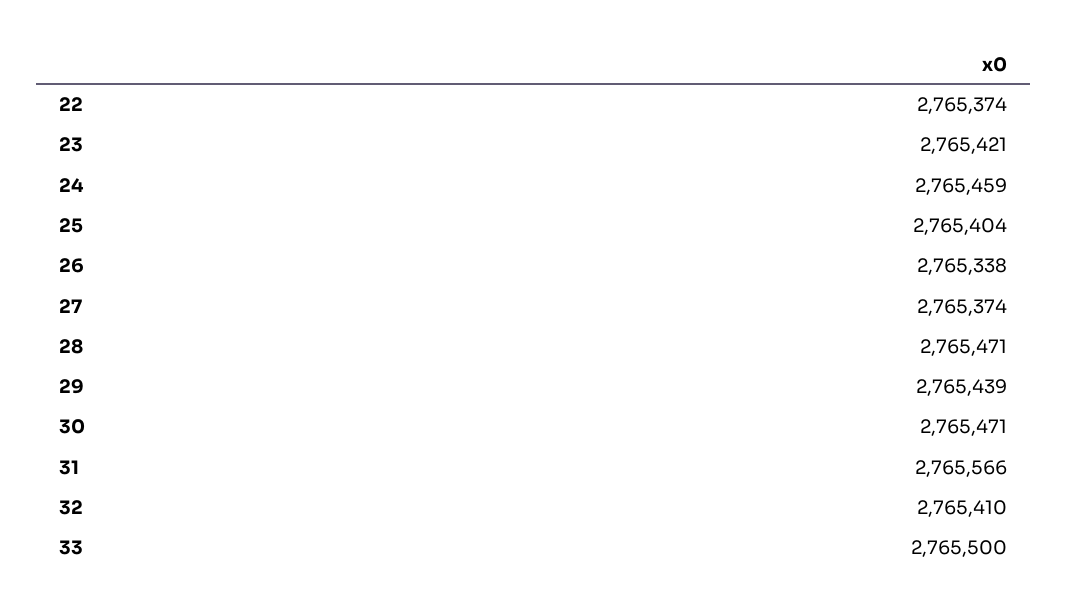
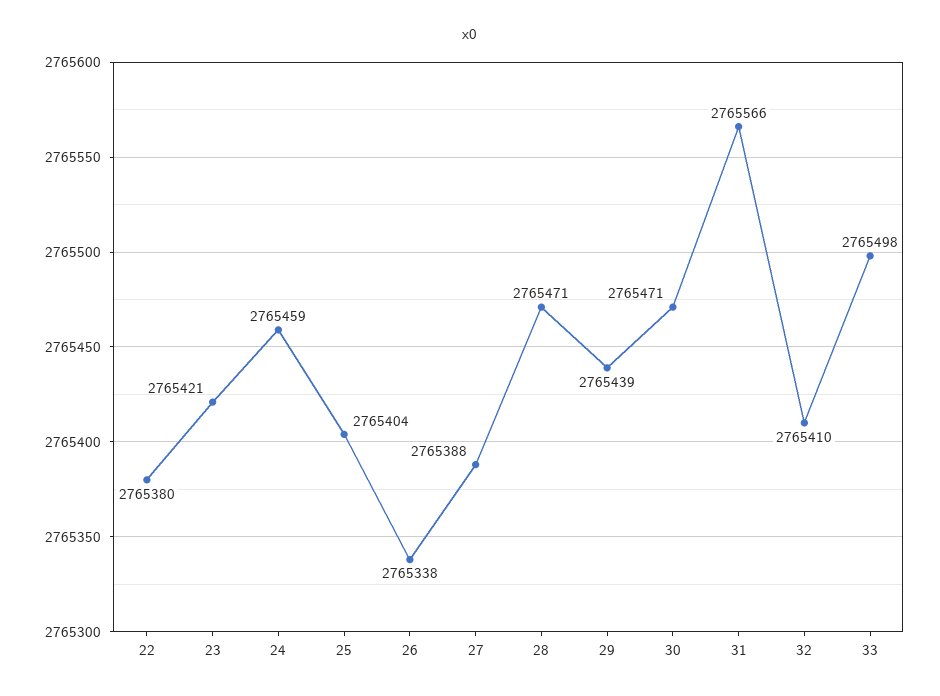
22: 2765374 -> 2765380
27: 2765374 -> 2765388
33: 2765500 -> 2765498

